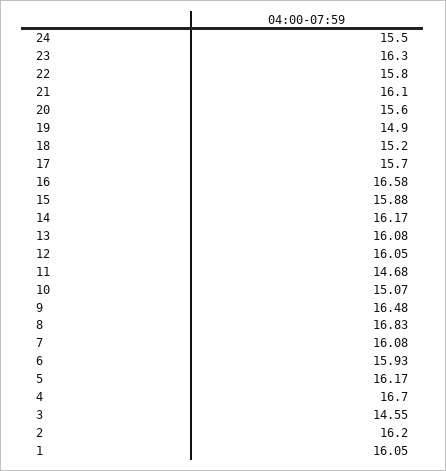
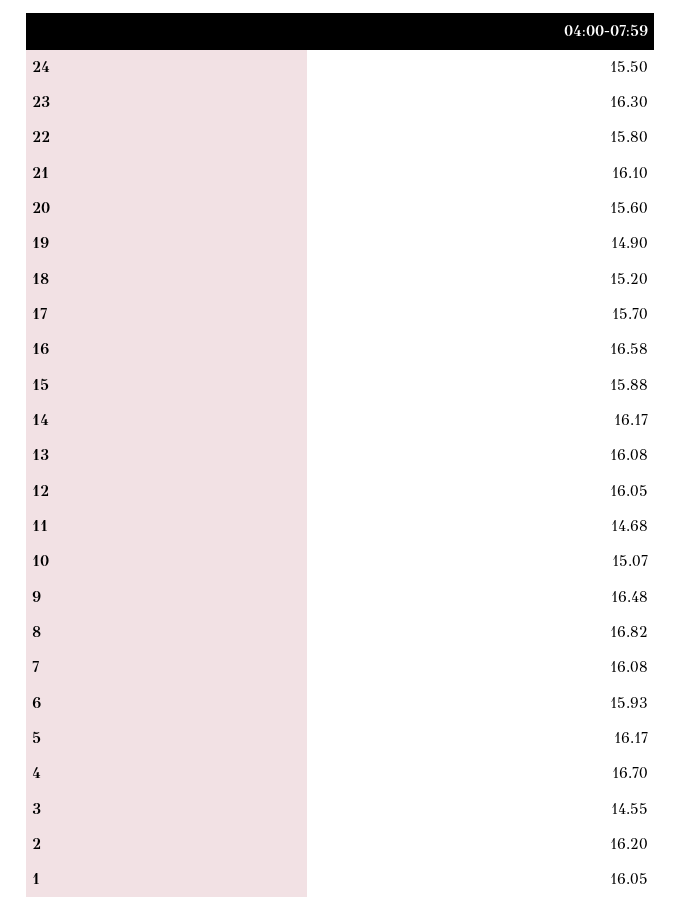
8: 16.83 -> 16.82

